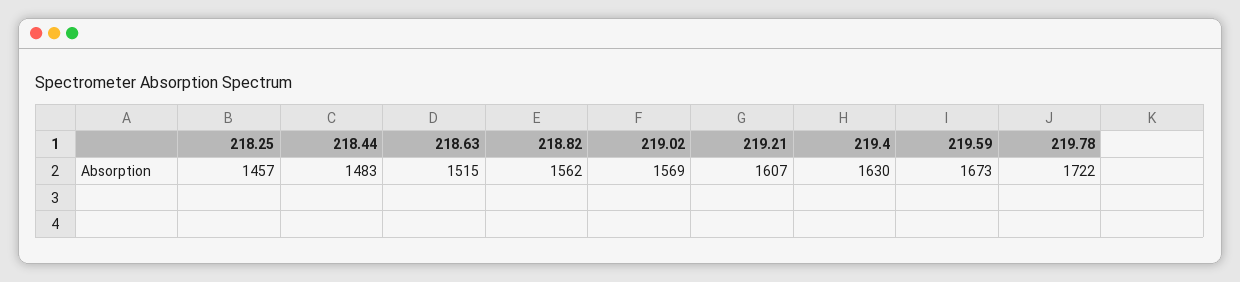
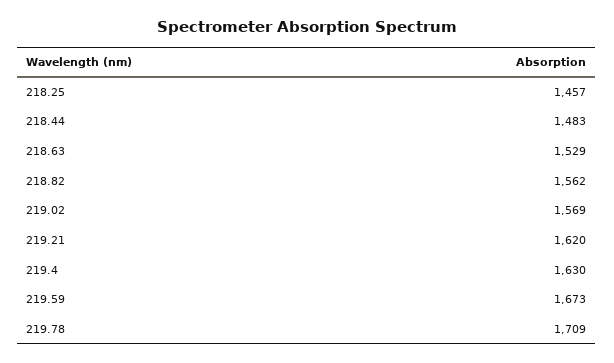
218.63: 1515 -> 1529
219.21: 1607 -> 1620
219.78: 1722 -> 1709

